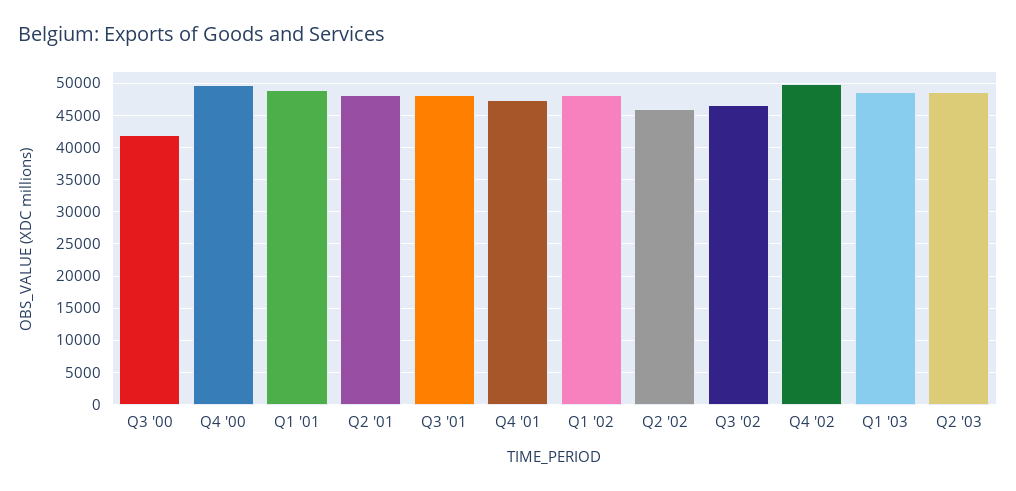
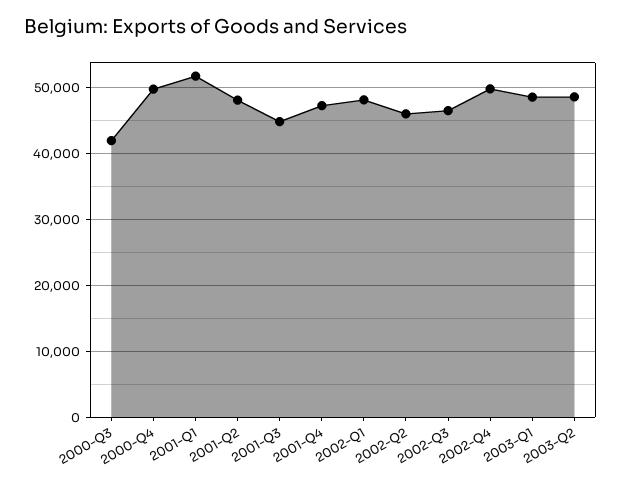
Q1 '01: 49000 -> 52000
Q3 '01: 48000 -> 45000

